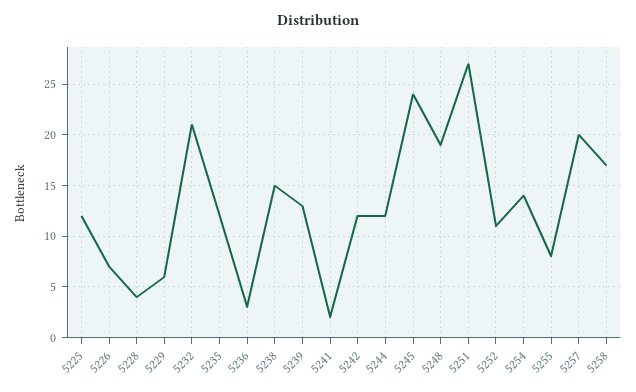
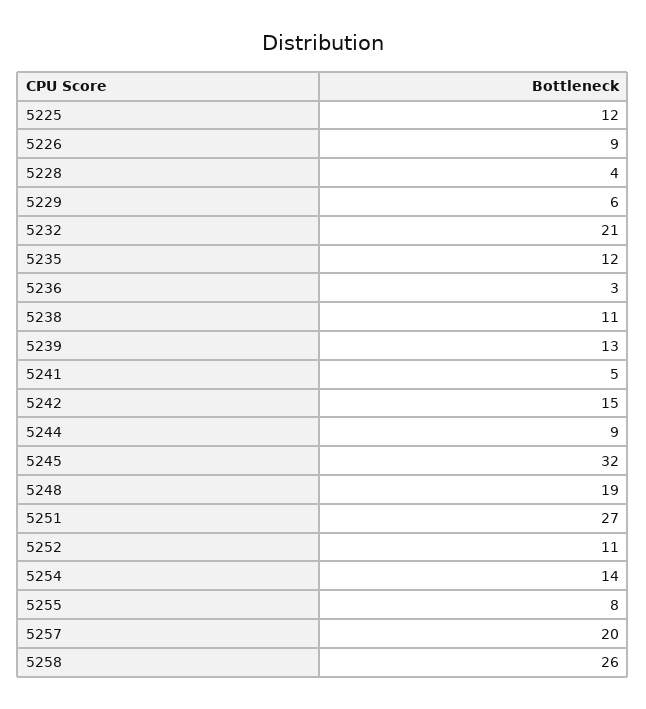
5226: 7 -> 9
5238: 15 -> 11
5241: 2 -> 5
5242: 12 -> 15
5244: 12 -> 9
5245: 24 -> 32
5258: 17 -> 26

